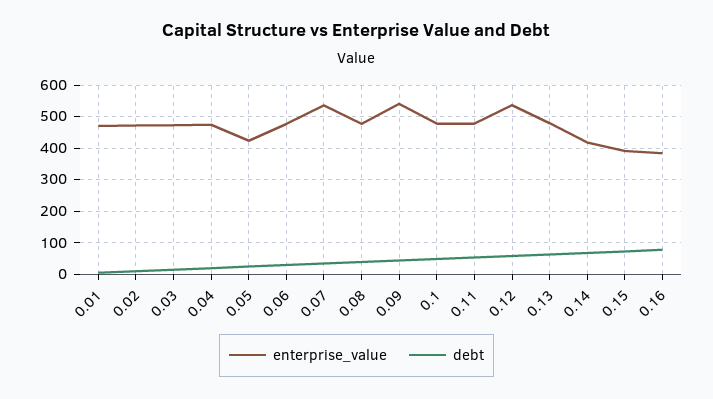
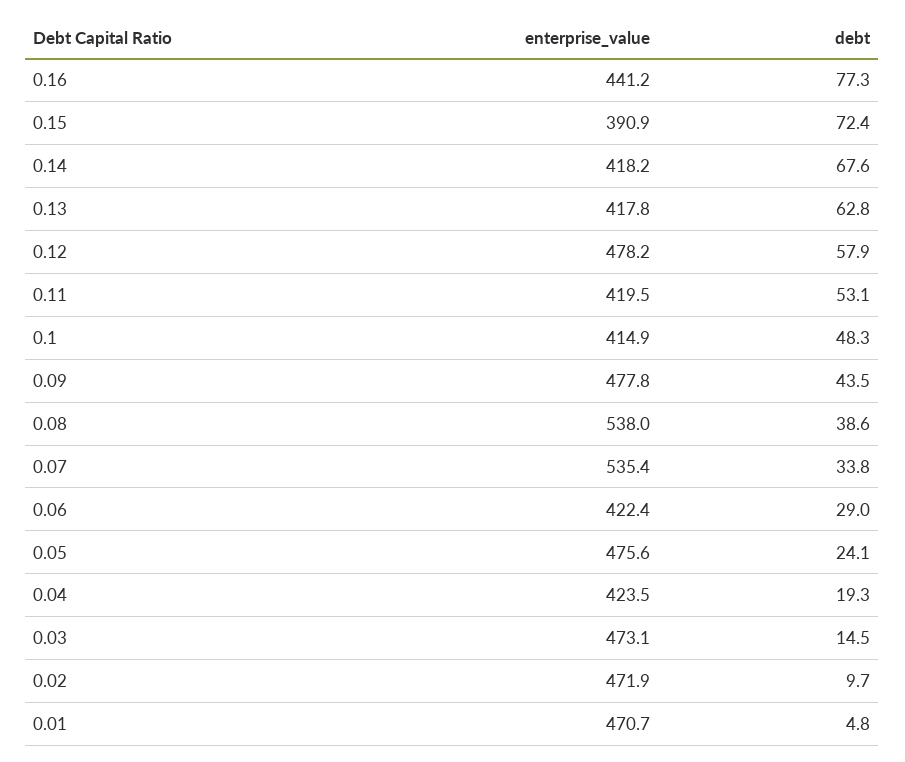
enterprise_value, 0.04: 480 -> 423.5
enterprise_value, 0.05: 420 -> 475.6
enterprise_value, 0.06: 480 -> 422.4
enterprise_value, 0.08: 480 -> 538
enterprise_value, 0.09: 540 -> 477.8
enterprise_value, 0.1: 480 -> 414.9
enterprise_value, 0.11: 480 -> 419.5
enterprise_value, 0.12: 540 -> 478.2
enterprise_value, 0.13: 480 -> 417.8
enterprise_value, 0.16: 380 -> 441.2

